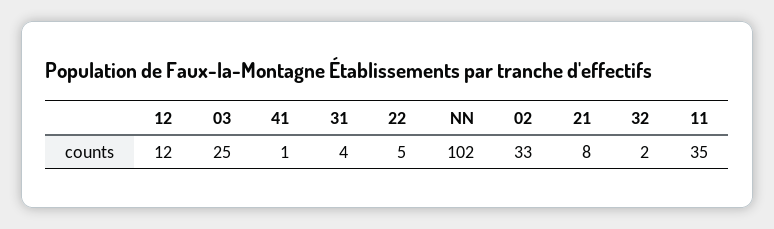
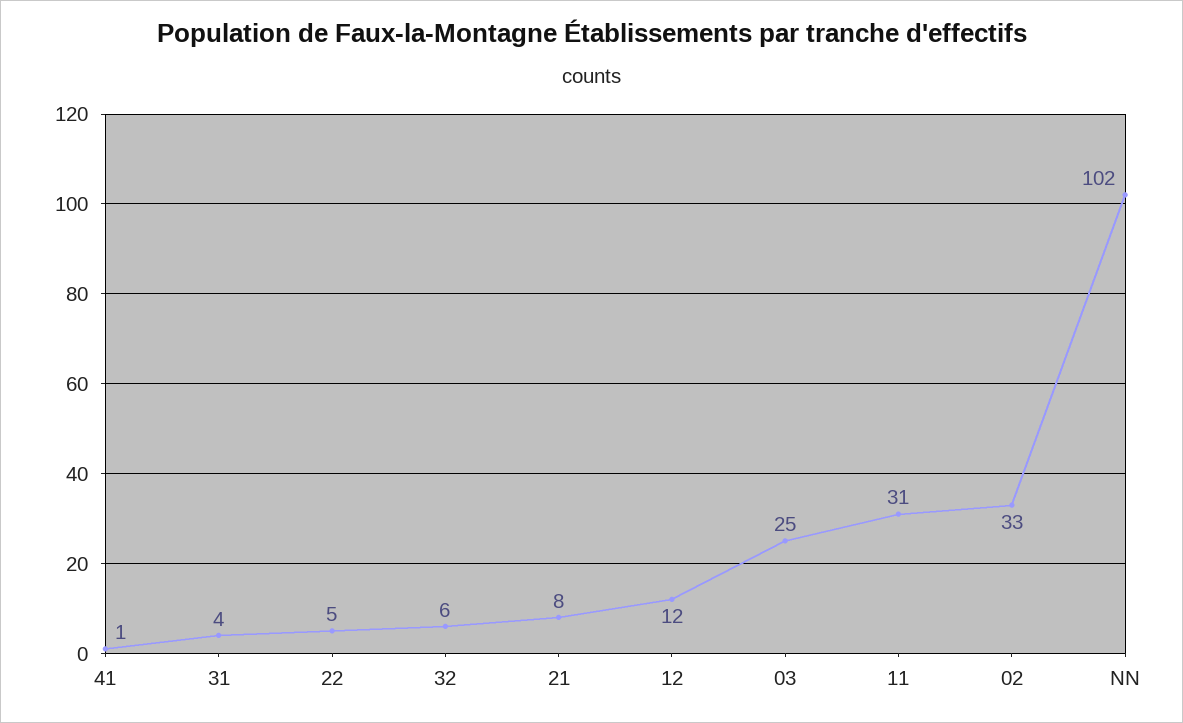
32: 2 -> 6
11: 35 -> 31

